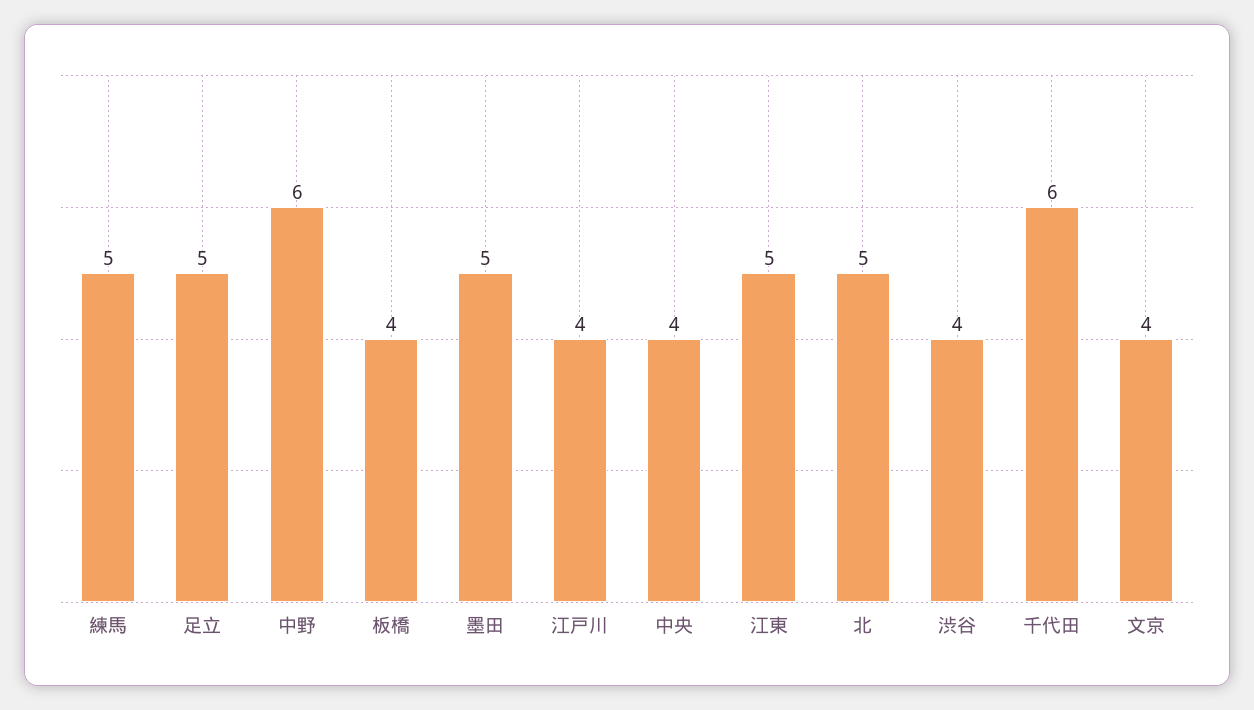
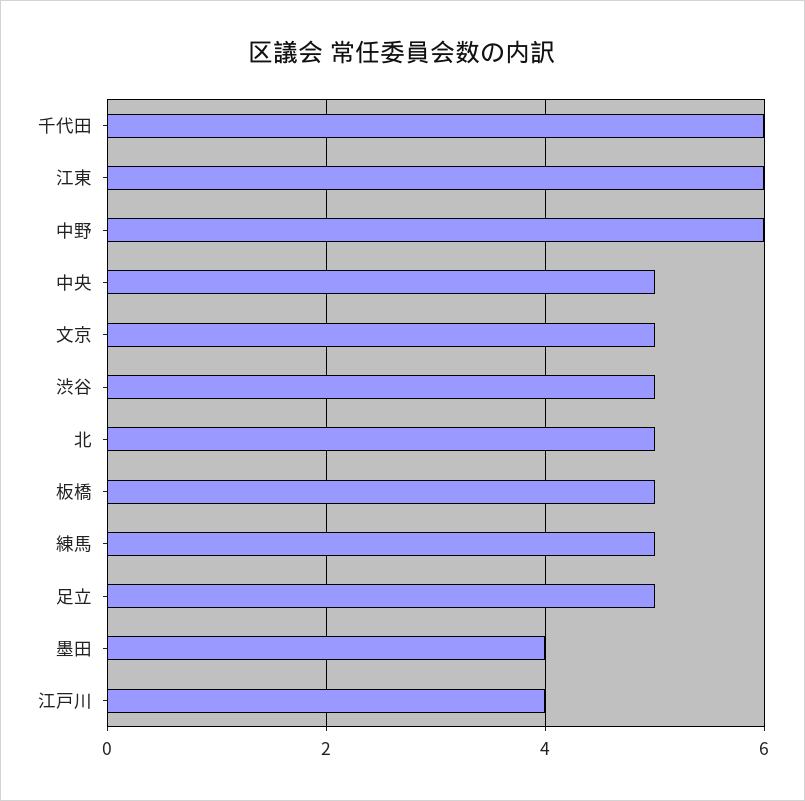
板橋: 4 -> 5
墨田: 5 -> 4
中央: 4 -> 5
江東: 5 -> 6
渋谷: 4 -> 5
文京: 4 -> 5

